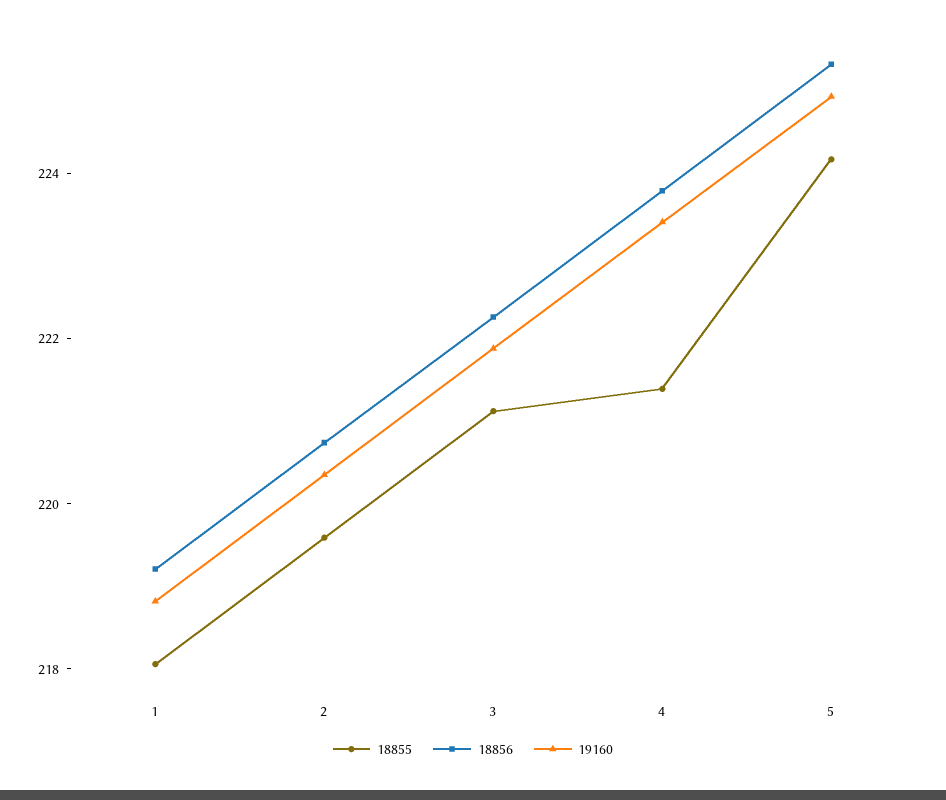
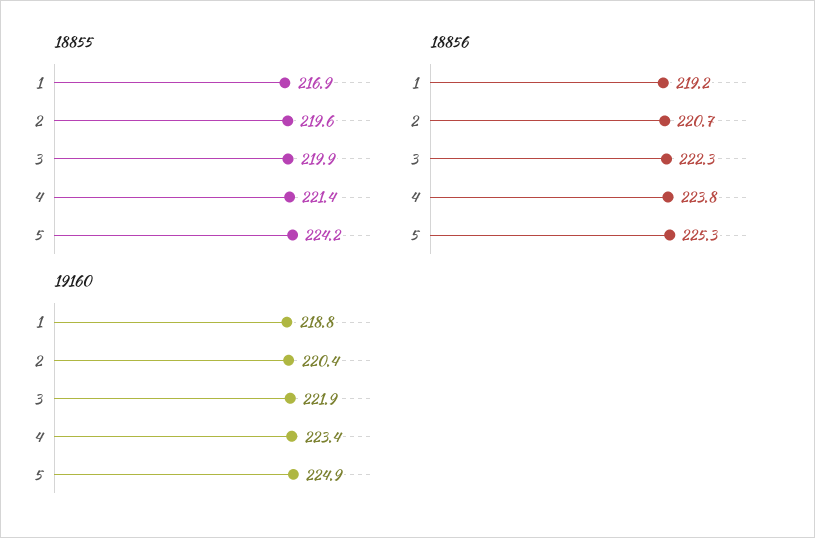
18855, 1: 218 -> 216.9
18855, 3: 221 -> 219.9

